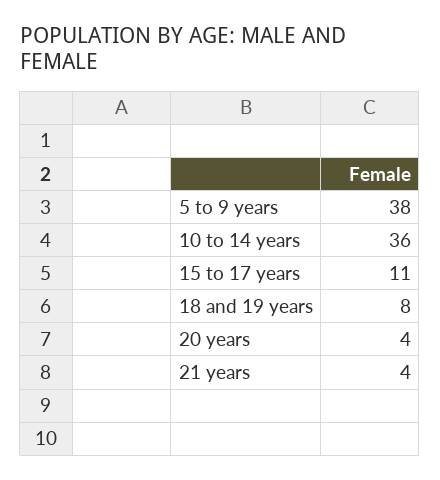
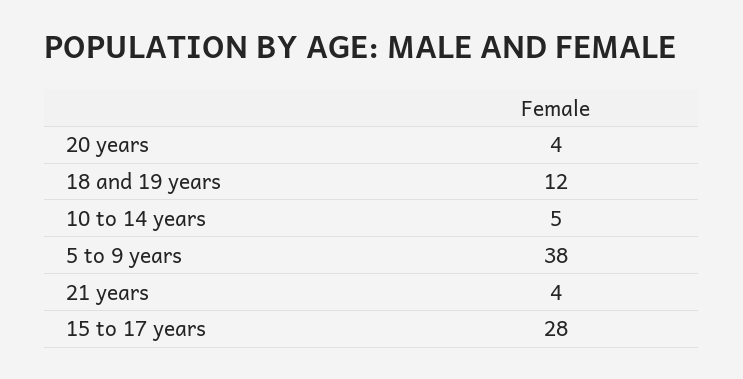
10 to 14 years: 36 -> 5
15 to 17 years: 11 -> 28
18 and 19 years: 8 -> 12

